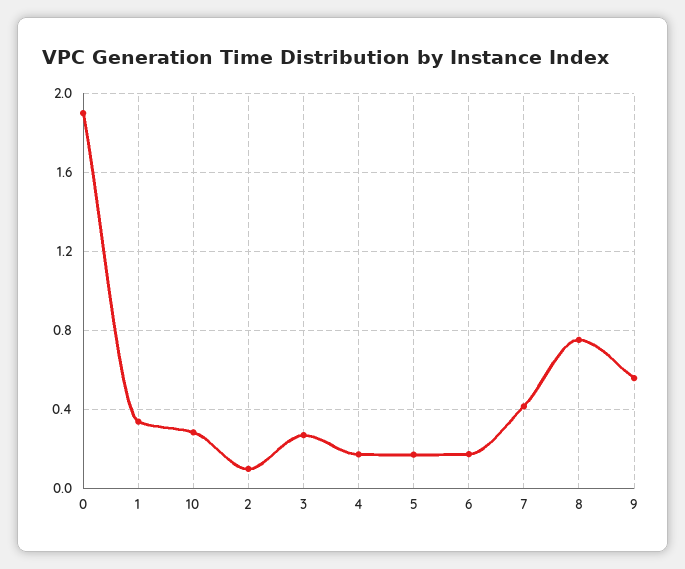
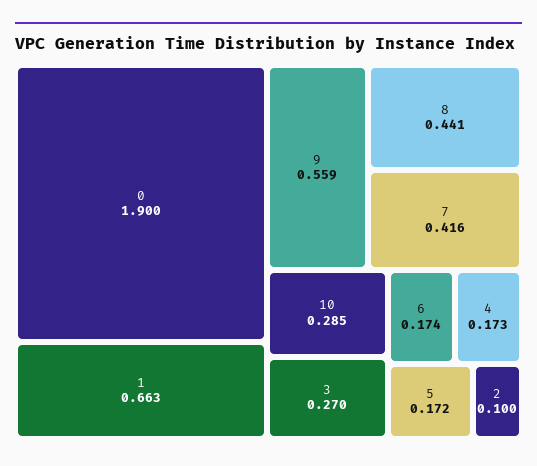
1: 0.35 -> 0.663
8: 0.75 -> 0.441

